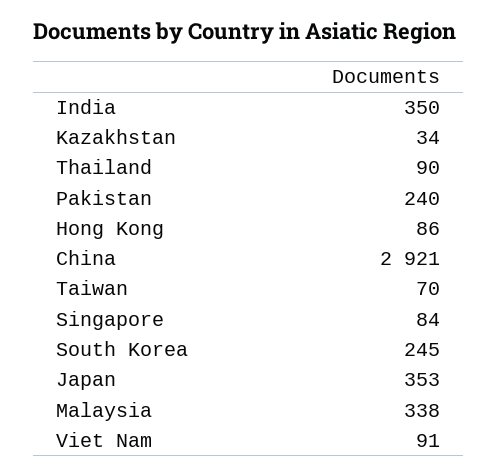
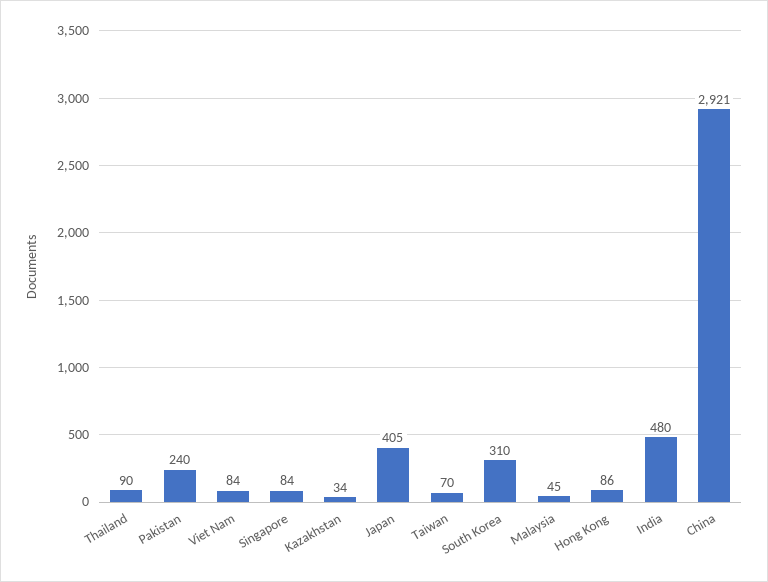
India: 350 -> 480
South Korea: 245 -> 310
Japan: 353 -> 405
Malaysia: 338 -> 45
Viet Nam: 91 -> 84

